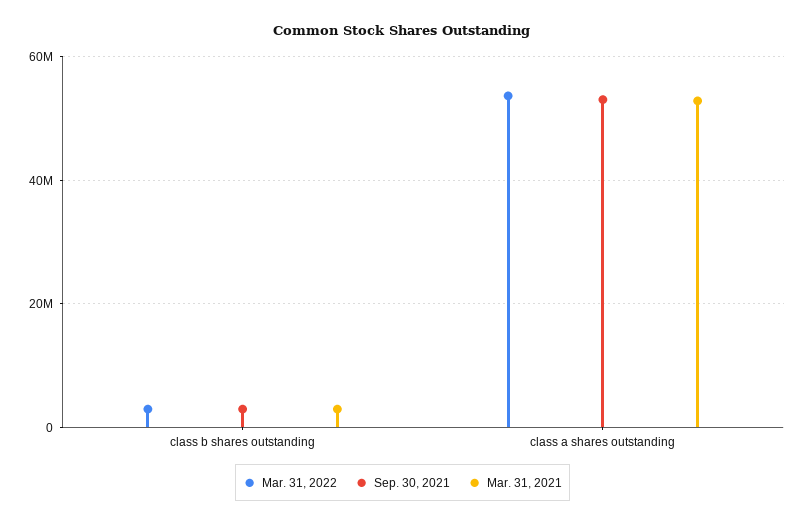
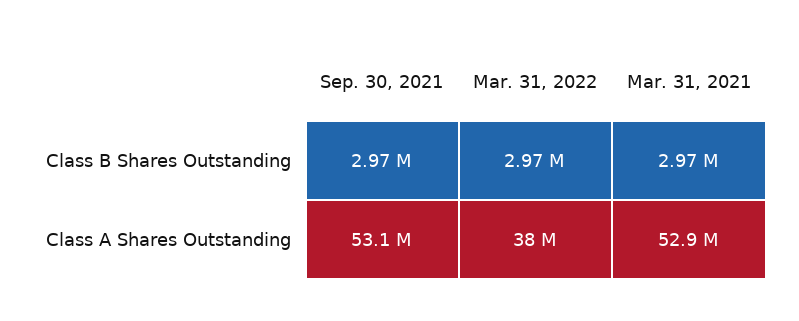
Mar. 31, 2022, class a shares outstanding: 54000000 -> 38000000

